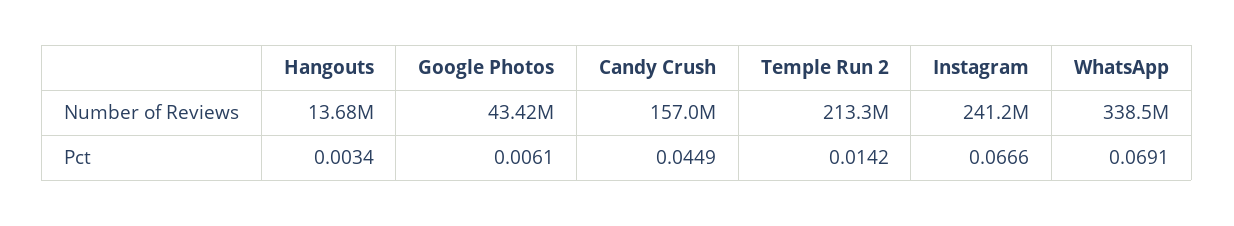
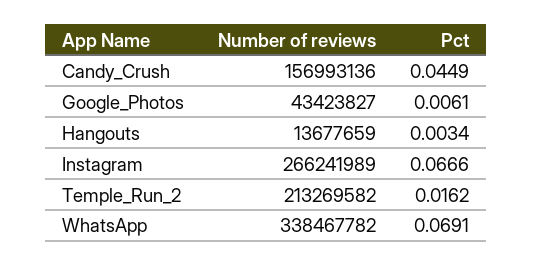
Instagram, Number of Reviews: 241200000 -> 266241989
Temple Run 2, Pct: 0.0142 -> 0.0162

